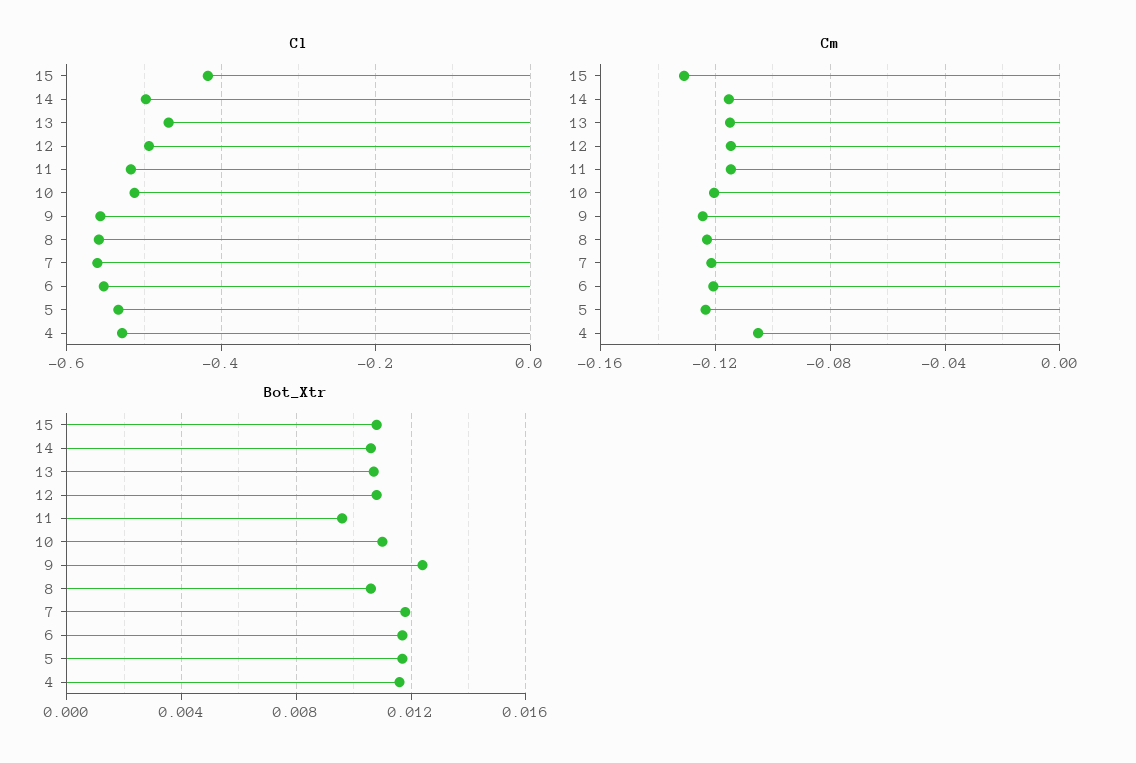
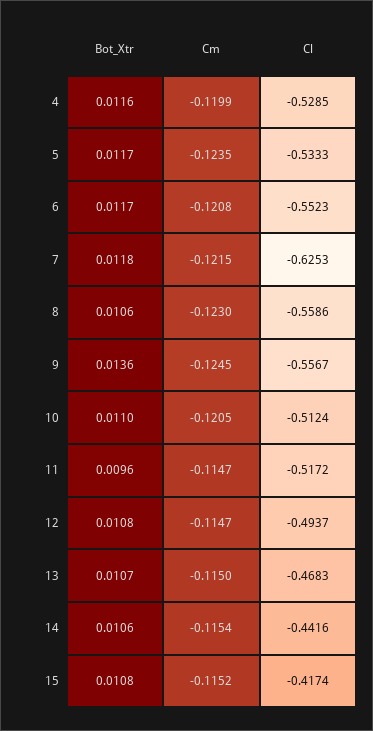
Cl, 14: -0.5 -> -0.4416
Cl, 7: -0.56 -> -0.6253
Cm, 15: -0.13 -> -0.1152
Cm, 4: -0.105 -> -0.1199
Bot_Xtr, 9: 0.0125 -> 0.0136

